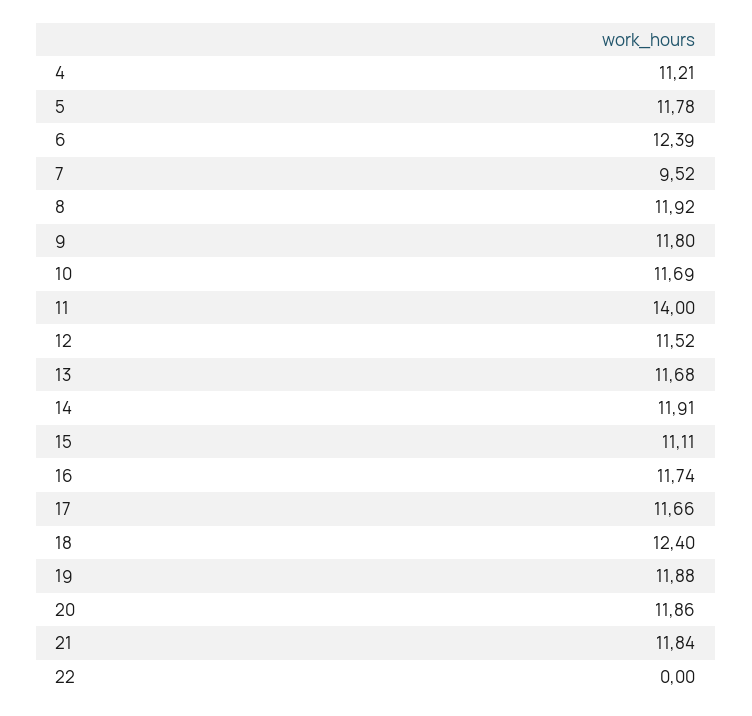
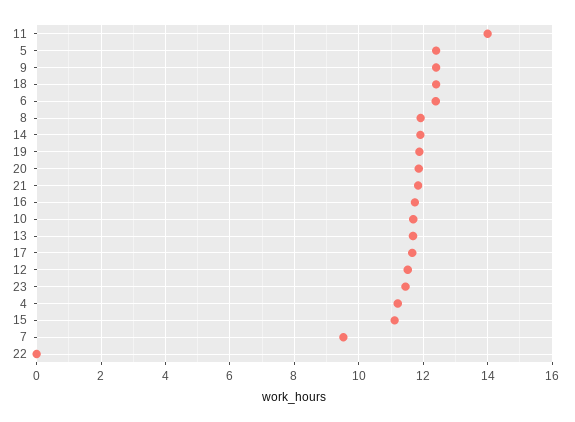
5: 11.78 -> 12.4
9: 11.8 -> 12.4
23: none -> 11.4

